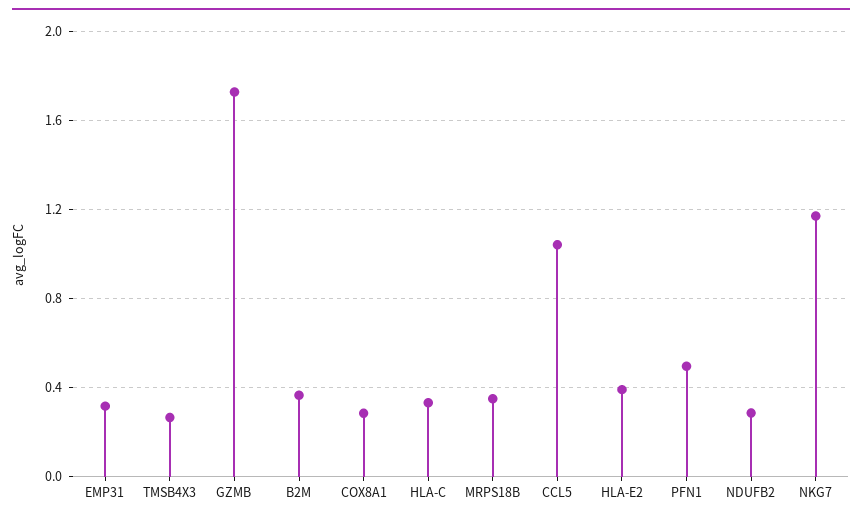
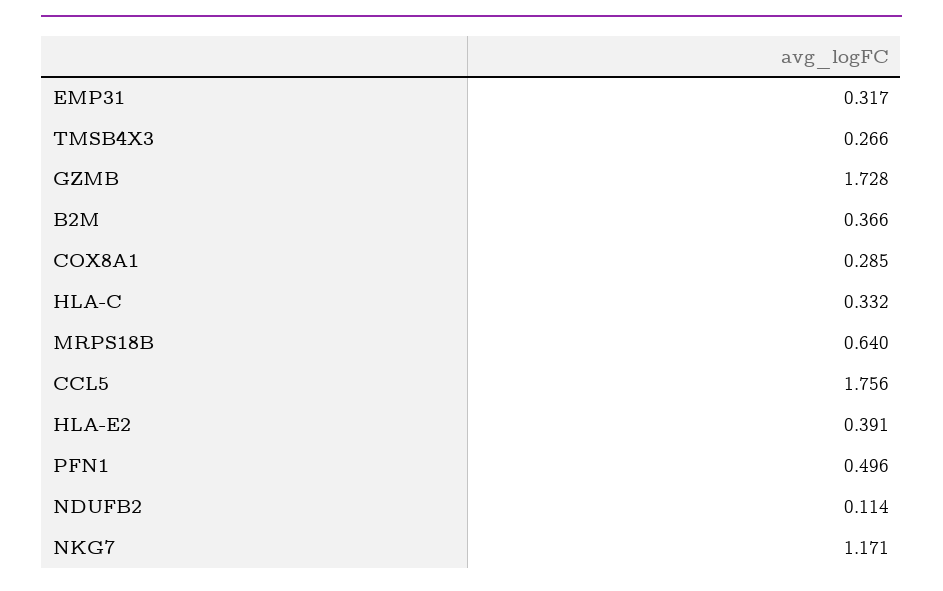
MRPS18B: 0.35 -> 0.64
CCL5: 1.05 -> 1.756
NDUFB2: 0.3 -> 0.114

